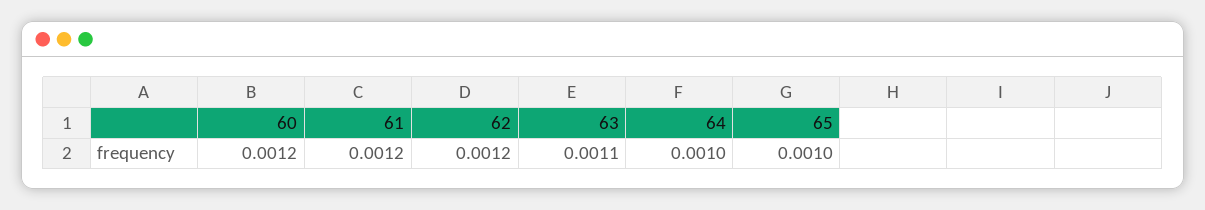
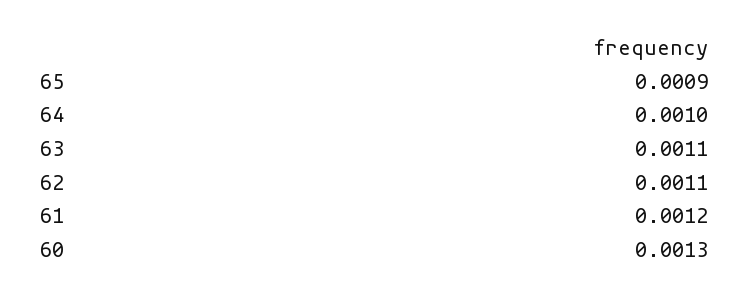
60: 0.0012 -> 0.0013
62: 0.0012 -> 0.0011
65: 0.001 -> 0.0009

